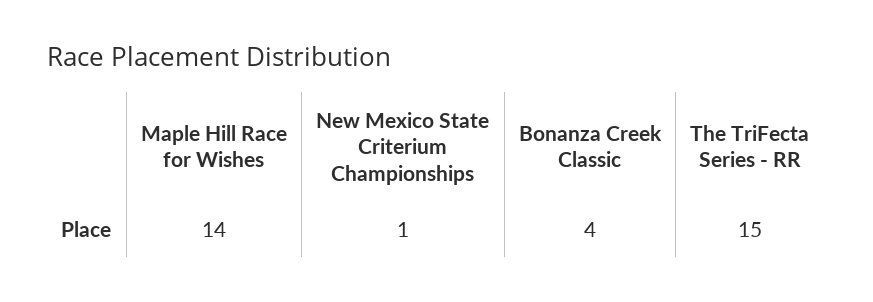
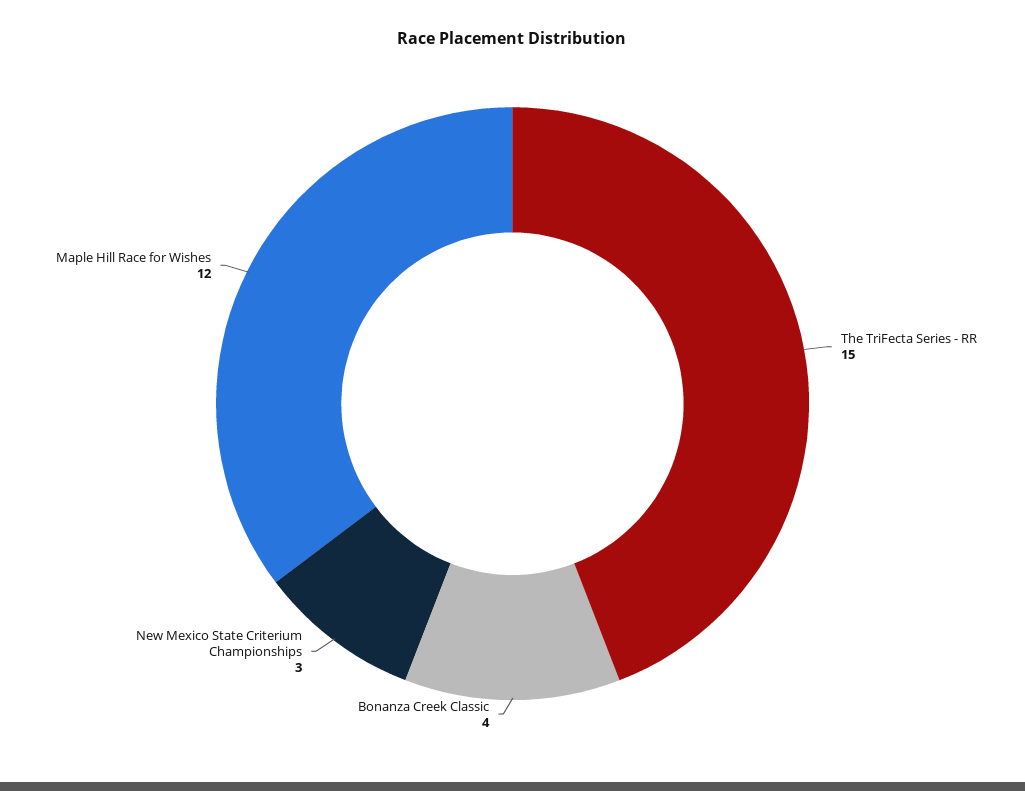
Maple Hill Race for Wishes: 14 -> 12
New Mexico State Criterium Championships: 1 -> 3

